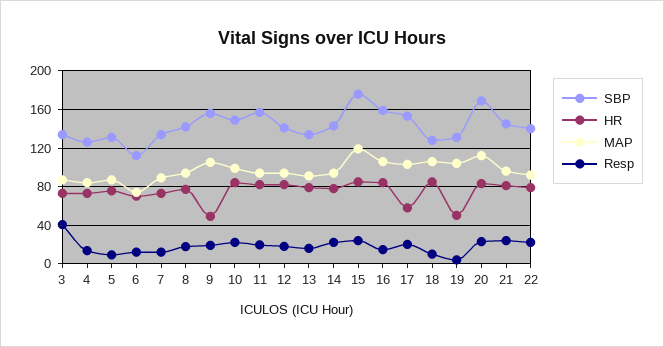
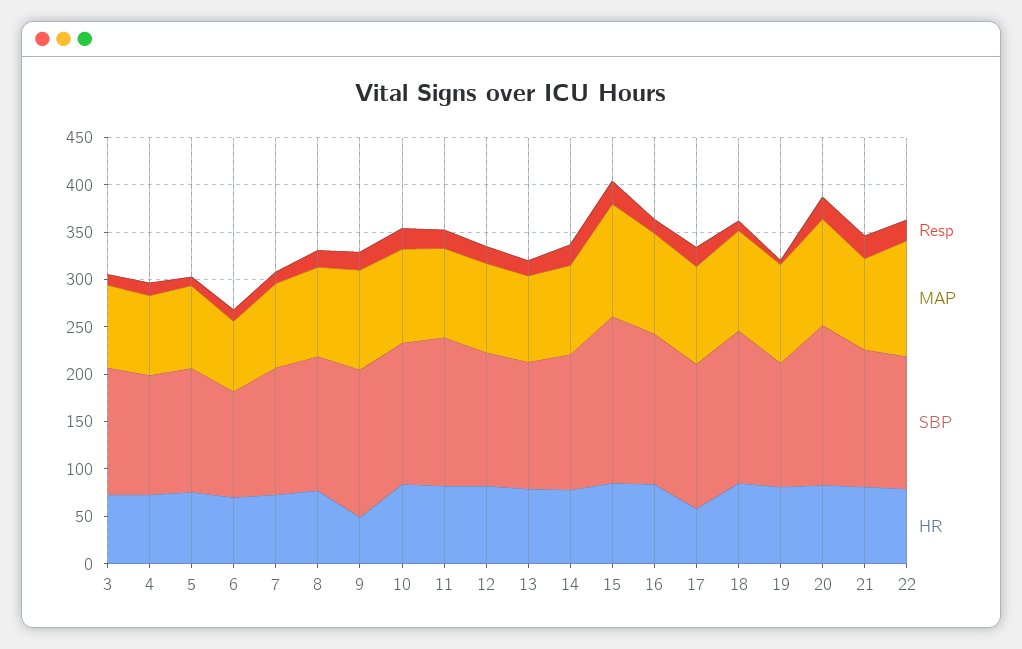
Resp, 3: 40 -> 10
SBP, 18: 130 -> 160
HR, 19: 50 -> 80
MAP, 22: 90 -> 120

